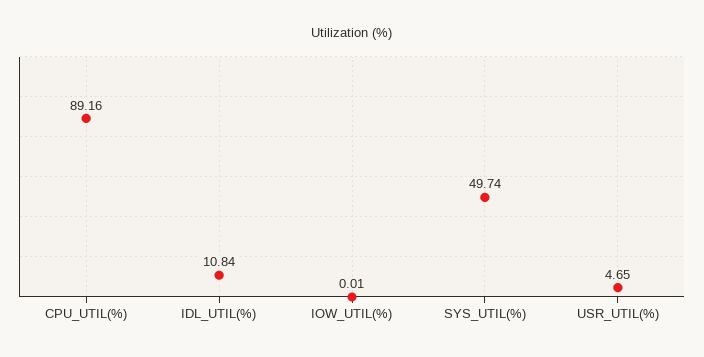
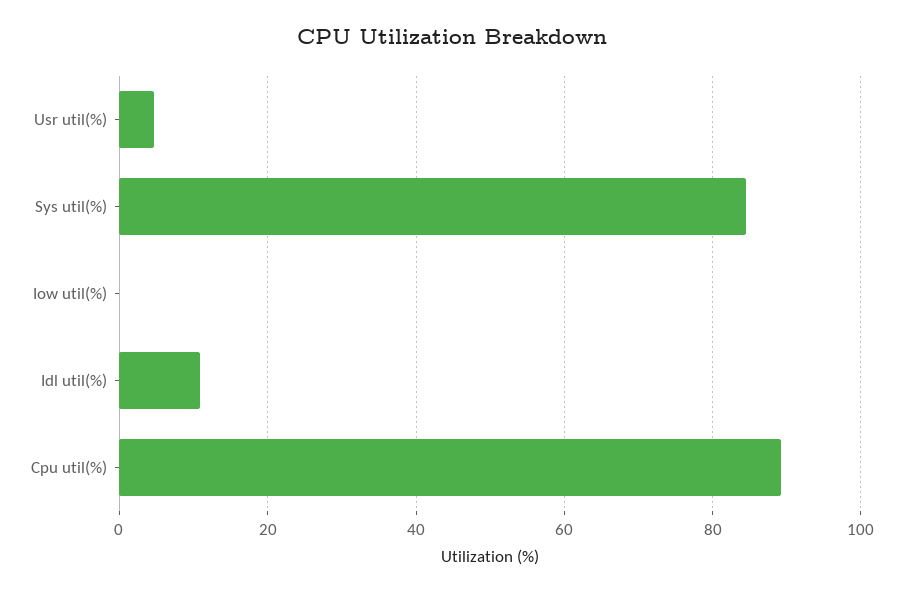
SYS_UTIL(%): 49.74 -> 84

